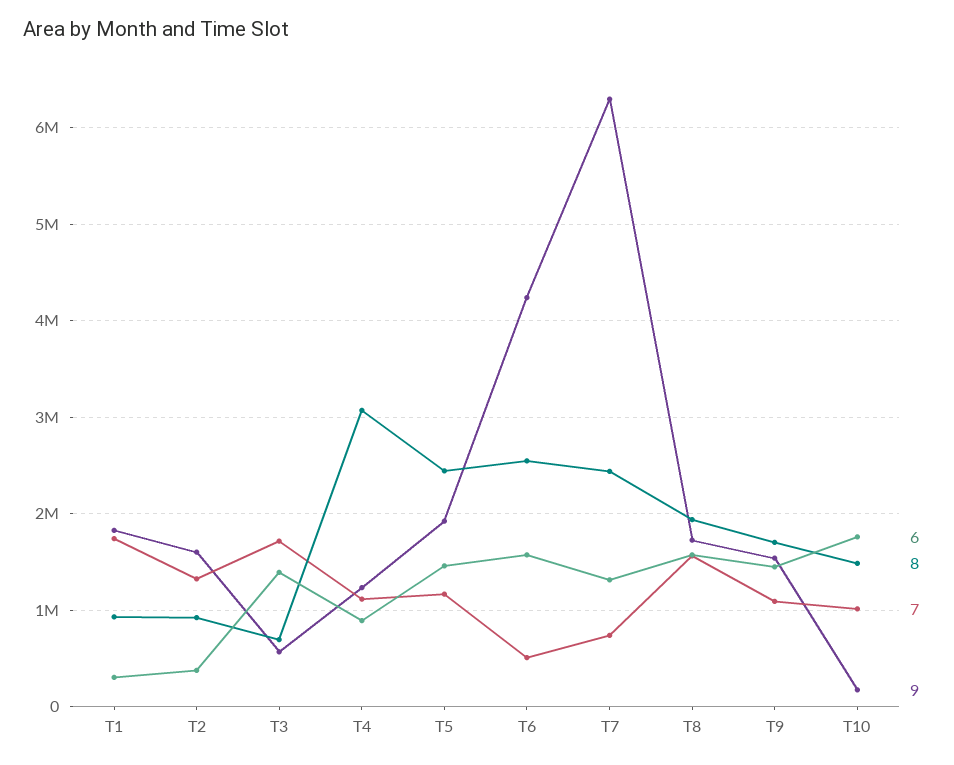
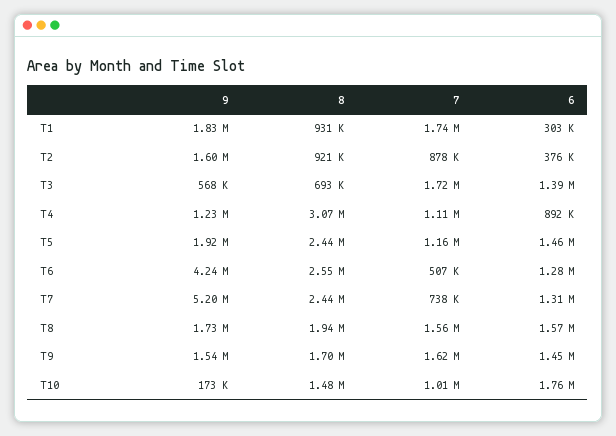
7, T2: 1300000 -> 878000
6, T6: 1600000 -> 1280000
9, T7: 6300000 -> 5200000
7, T9: 1100000 -> 1620000

